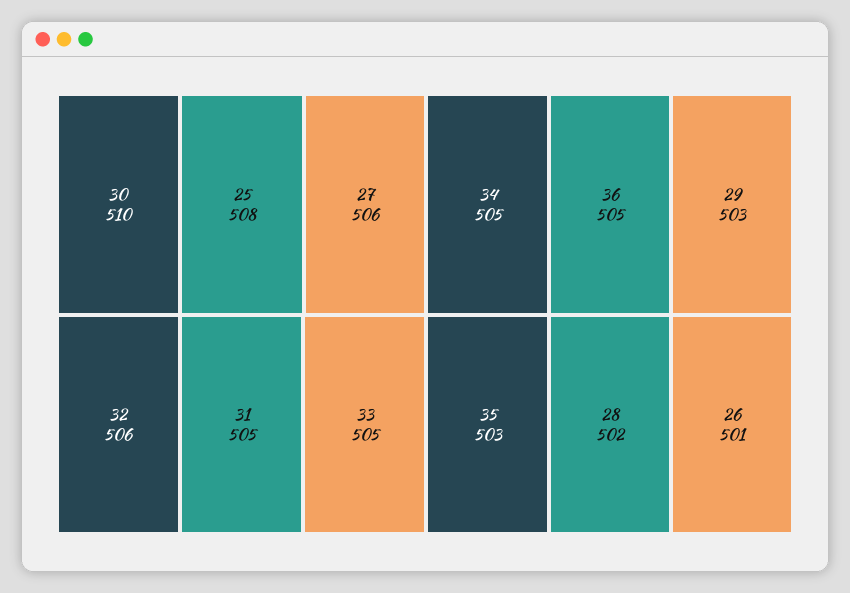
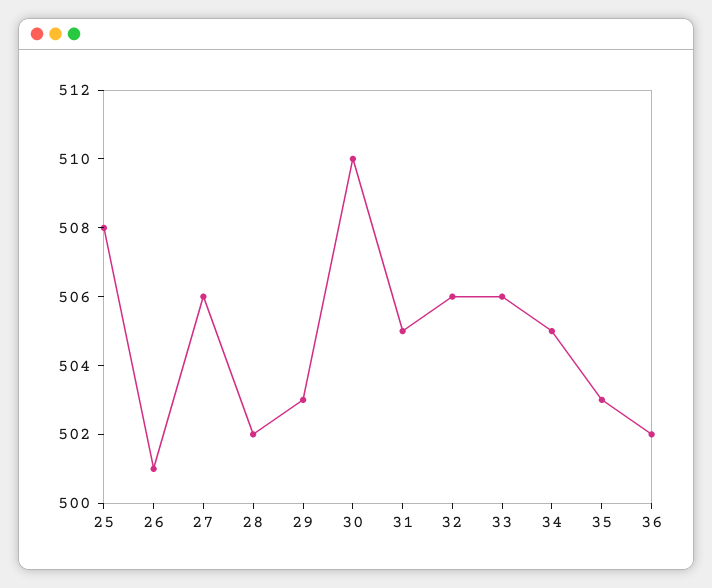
33: 505 -> 506
36: 505 -> 502

